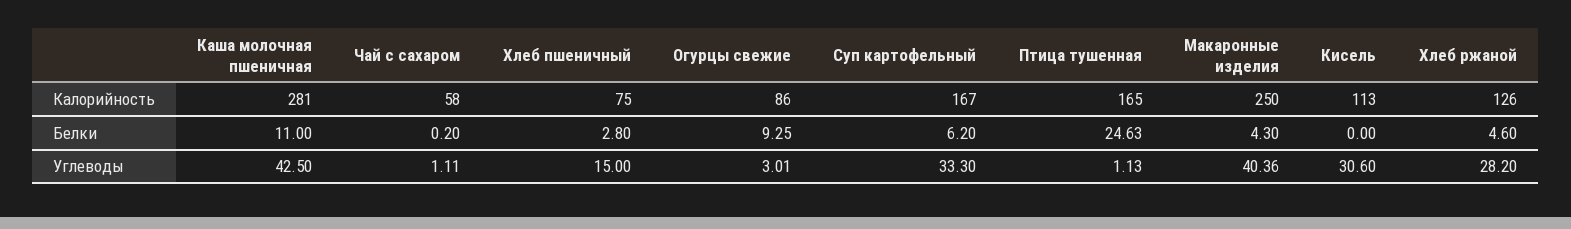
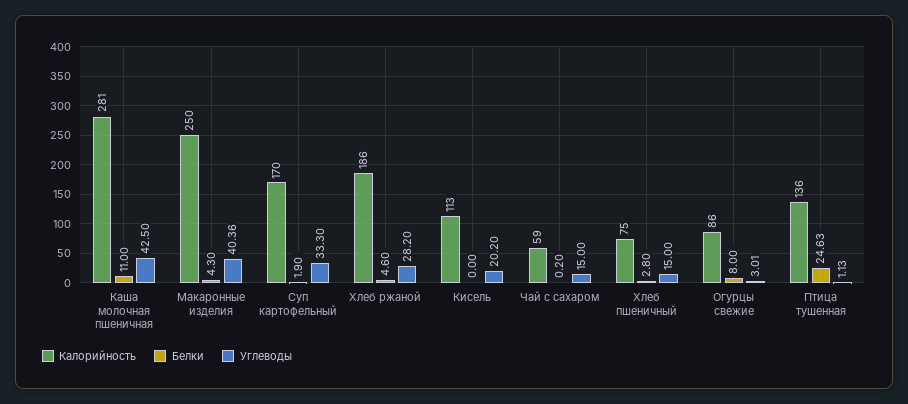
Калорийность, Чай с сахаром: 58 -> 59
Калорийность, Суп картофельный: 167 -> 170
Калорийность, Птица тушенная: 165 -> 136
Калорийность, Хлеб ржаной: 126 -> 186
Белки, Огурцы свежие: 9.25 -> 8
Белки, Суп картофельный: 6.2 -> 1.9
Углеводы, Чай с сахаром: 1.11 -> 15
Углеводы, Кисель: 30.6 -> 20.2

